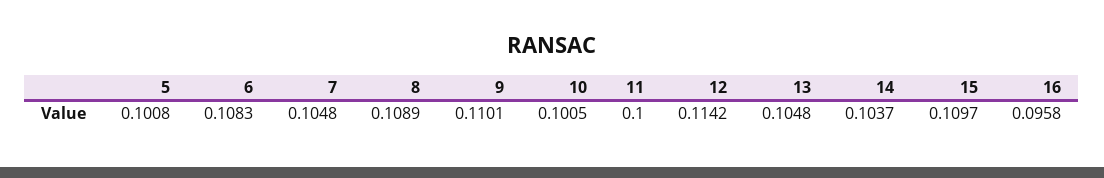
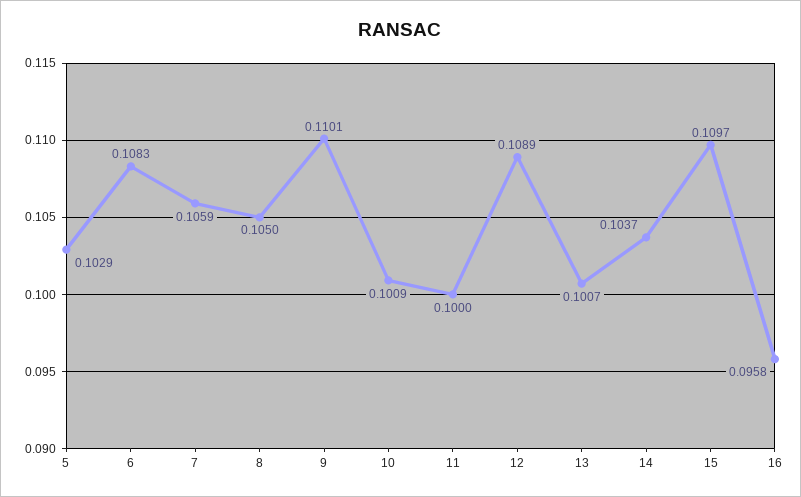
5: 0.1008 -> 0.1029
7: 0.1048 -> 0.1059
8: 0.1089 -> 0.105
10: 0.1005 -> 0.1009
12: 0.1142 -> 0.1089
13: 0.1048 -> 0.1007

